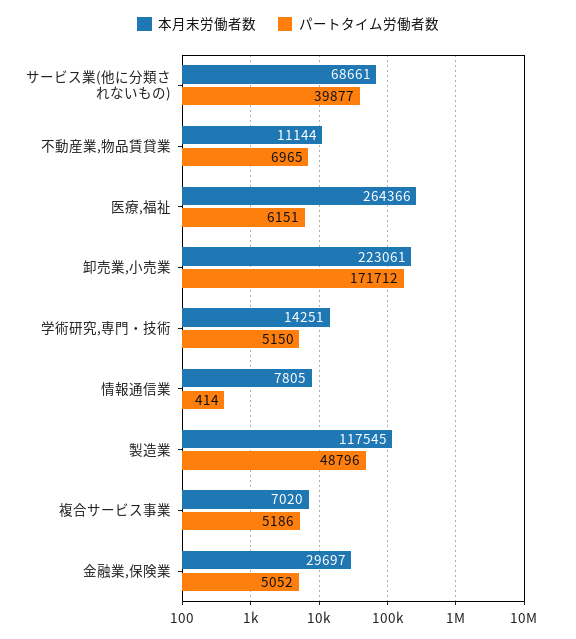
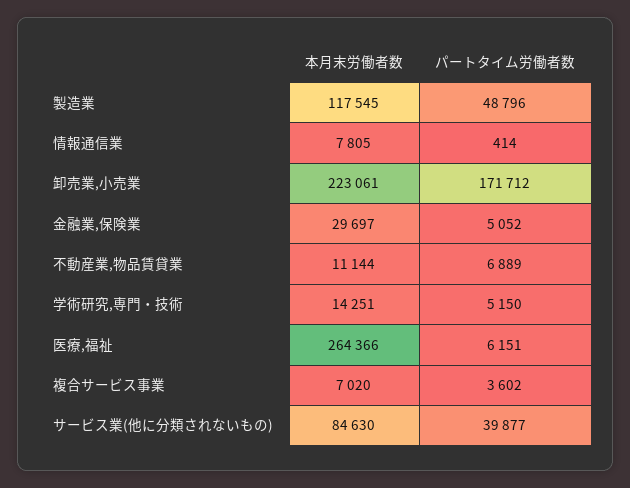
本月末労働者数, サービス業(他に分類されないもの): 68661 -> 84630
パートタイム労働者数, 不動産業,物品賃貸業: 6965 -> 6889
パートタイム労働者数, 複合サービス事業: 5186 -> 3602

